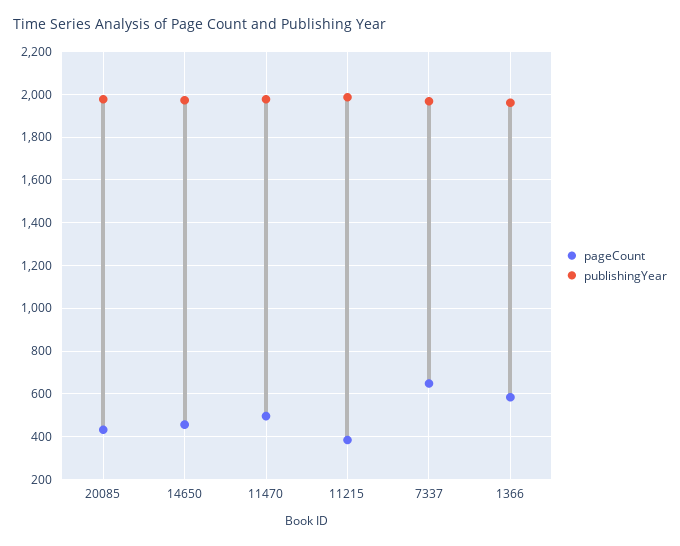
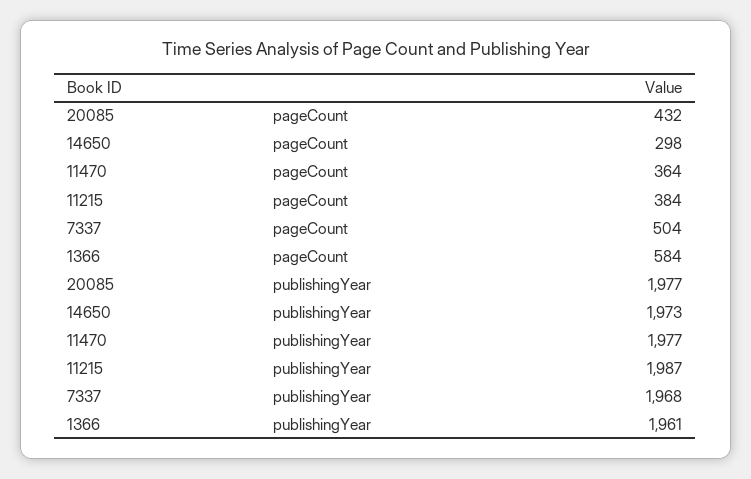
pageCount, 14650: 450 -> 298
pageCount, 11470: 500 -> 364
pageCount, 7337: 650 -> 504

